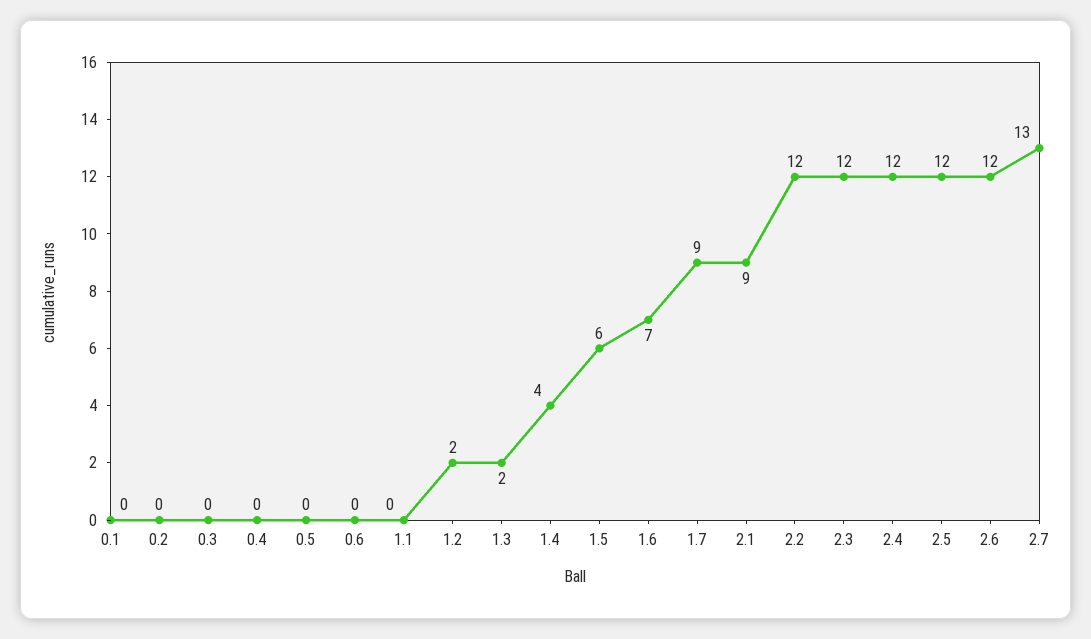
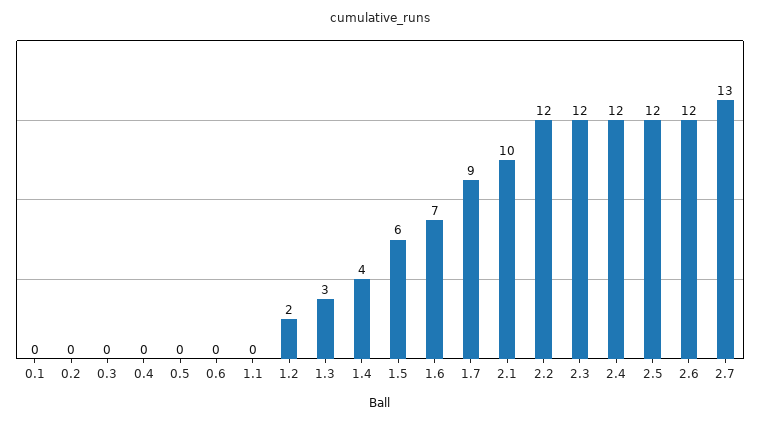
1.3: 2 -> 3
2.1: 9 -> 10

